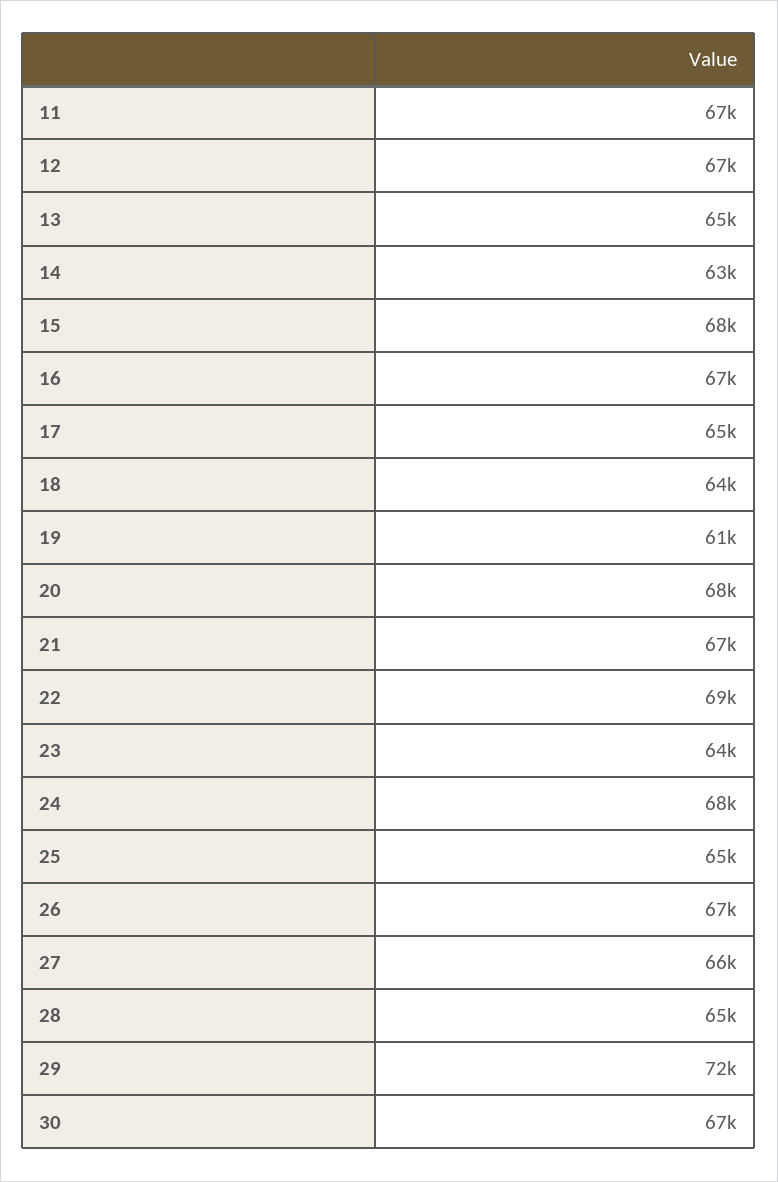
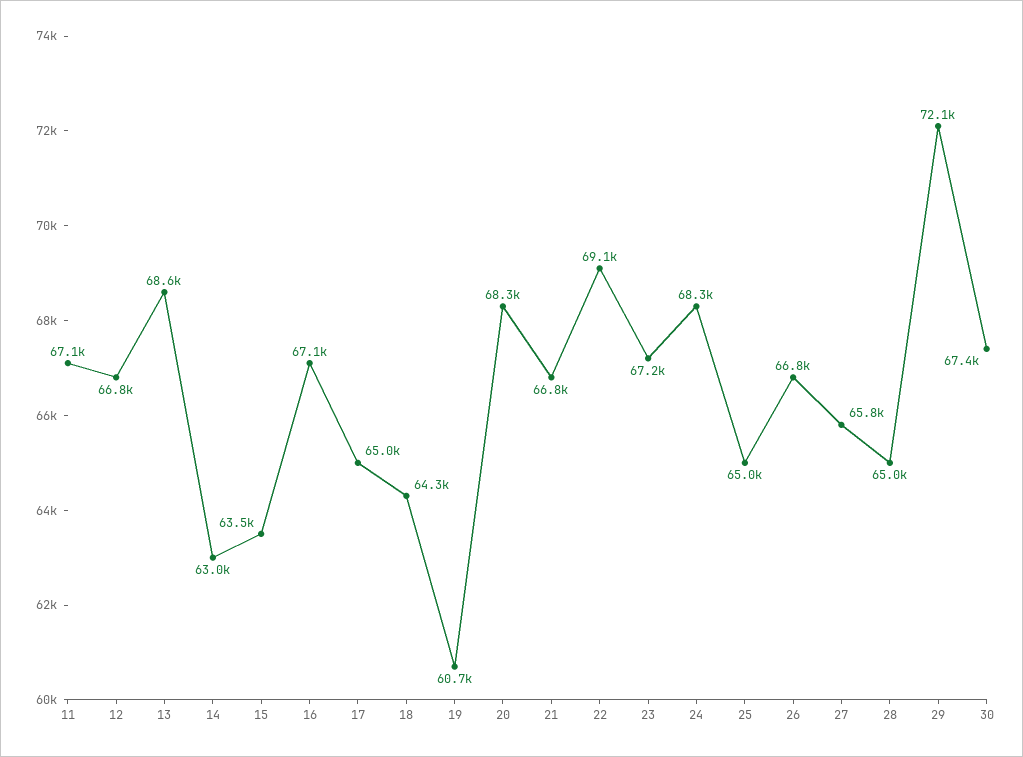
13: 65000 -> 68600
15: 68000 -> 63500
23: 64000 -> 67200

